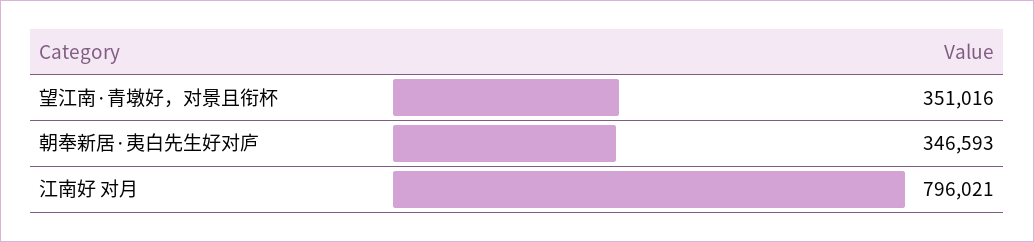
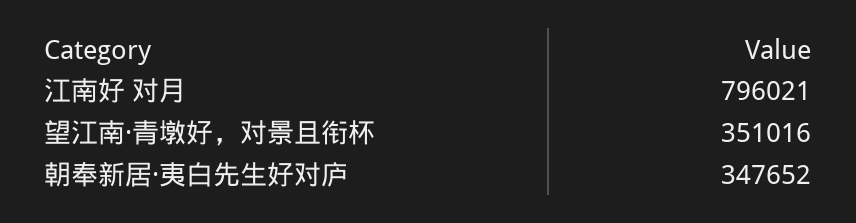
朝奉新居·夷白先生好对庐: 346593 -> 347652

